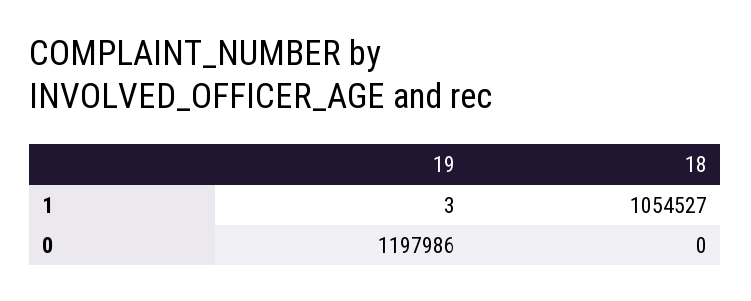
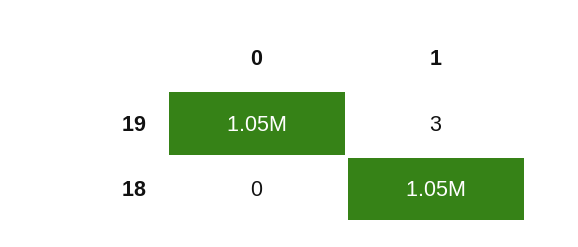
19, 0: 1197986 -> 1050000

